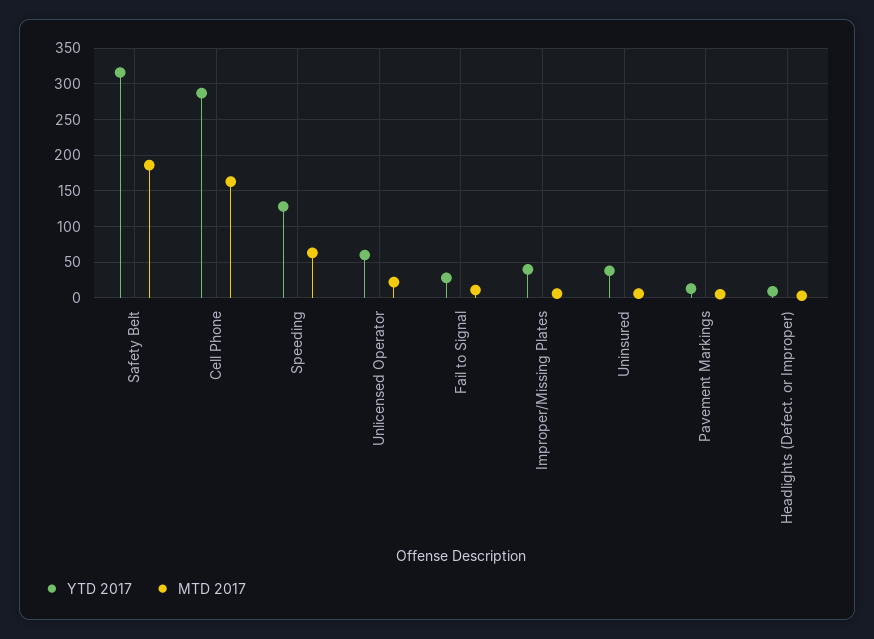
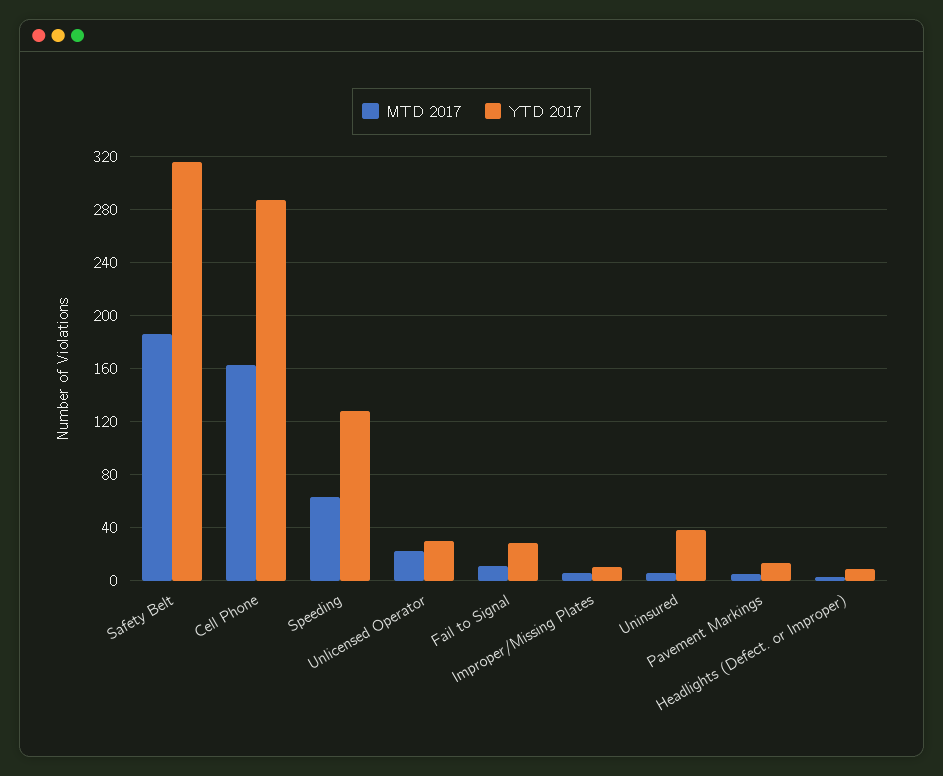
YTD 2017, Unlicensed Operator: 60 -> 30
YTD 2017, Improper/Missing Plates: 40 -> 10

